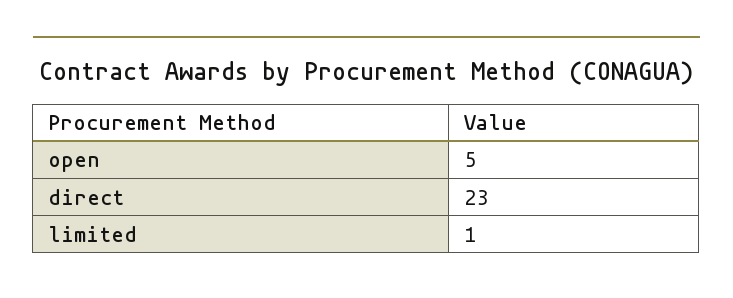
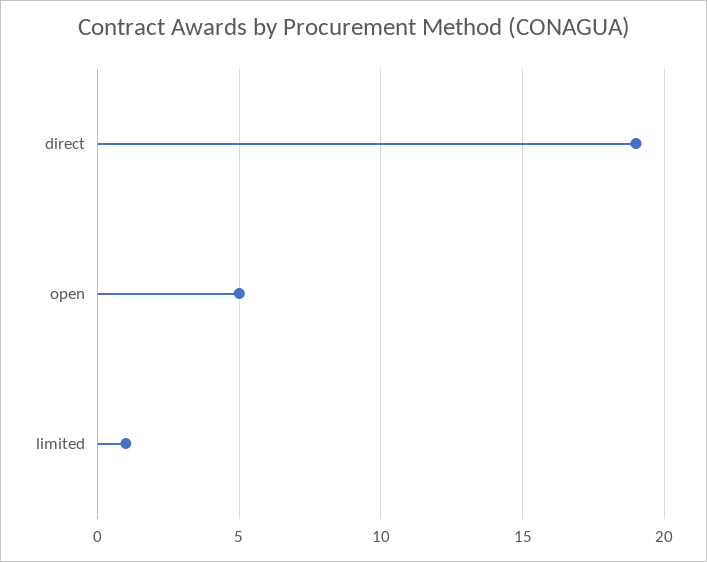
direct: 23 -> 19

